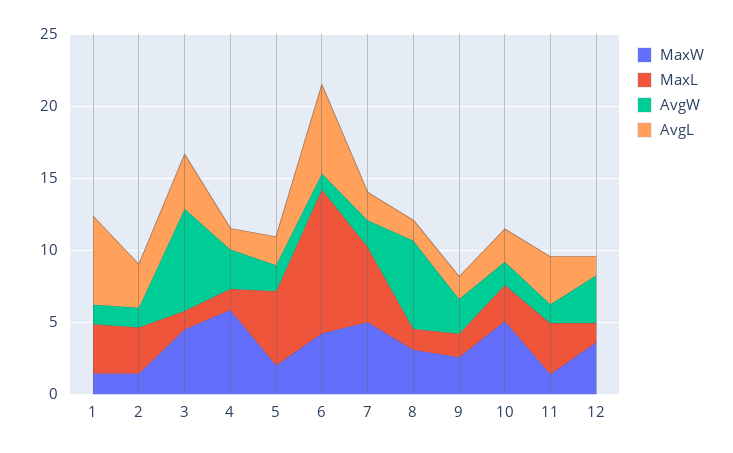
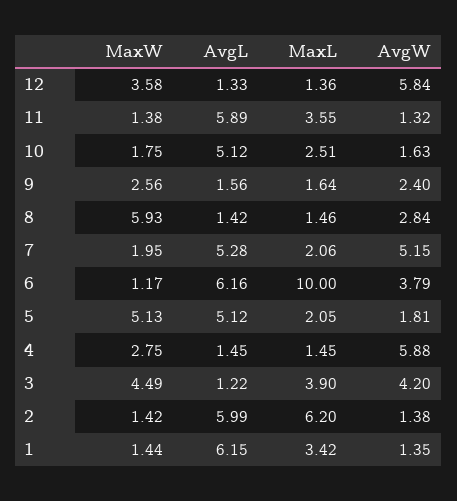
MaxL, 2: 3 -> 6.2
AvgL, 2: 3 -> 5.99
MaxL, 3: 1 -> 3.9
AvgW, 3: 7 -> 4.2
AvgL, 3: 4 -> 1.22
MaxW, 4: 6 -> 2.75
AvgW, 4: 3 -> 5.88
MaxW, 5: 2 -> 5.13
MaxL, 5: 5 -> 2.05
AvgL, 5: 2 -> 5.12
MaxW, 6: 4 -> 1.17
AvgW, 6: 1 -> 3.79
MaxW, 7: 5 -> 1.95
MaxL, 7: 5 -> 2.06
AvgW, 7: 2 -> 5.15
AvgL, 7: 2 -> 5.28
MaxW, 8: 3 -> 5.93
AvgW, 8: 6 -> 2.84
MaxW, 10: 5 -> 1.75
AvgL, 10: 2 -> 5.12
AvgL, 11: 3 -> 5.89
AvgW, 12: 3 -> 5.84

